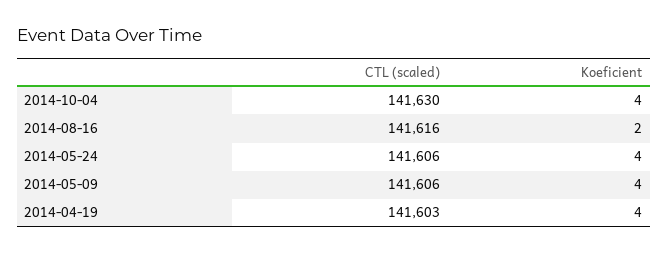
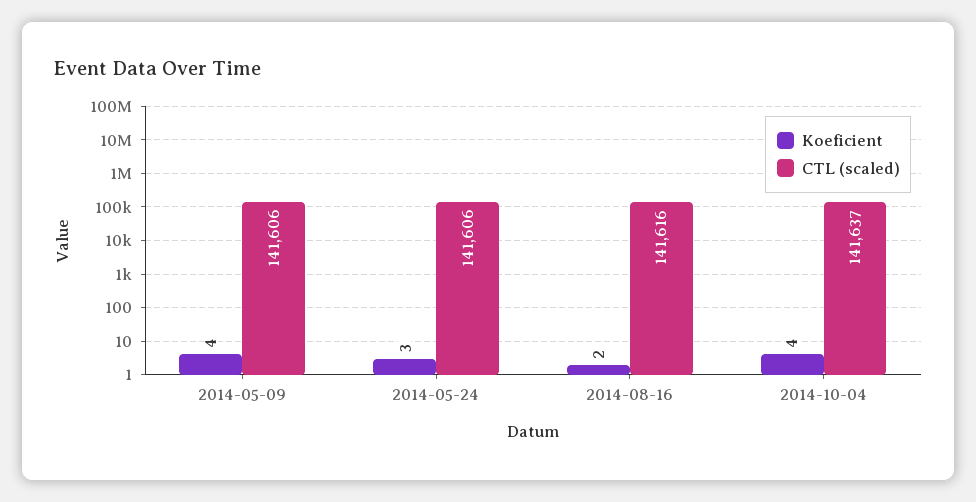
CTL (scaled), 2014-10-04: 141630 -> 141637
Koeficient, 2014-05-24: 4 -> 3
CTL (scaled), 2014-04-19: 141603 -> none
Koeficient, 2014-04-19: 4 -> none

